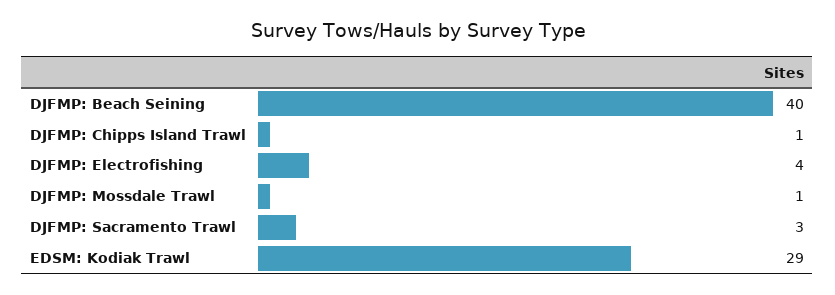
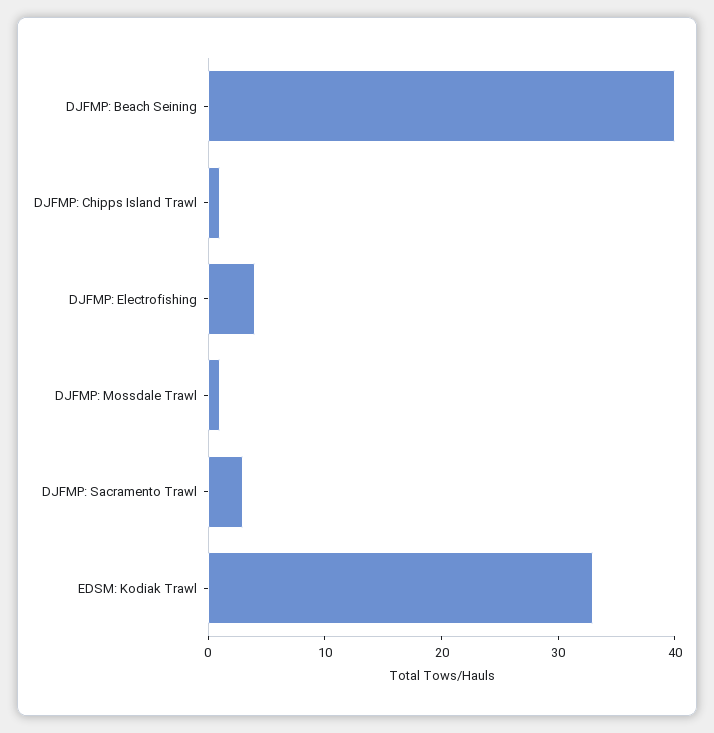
EDSM: Kodiak Trawl: 29 -> 33

